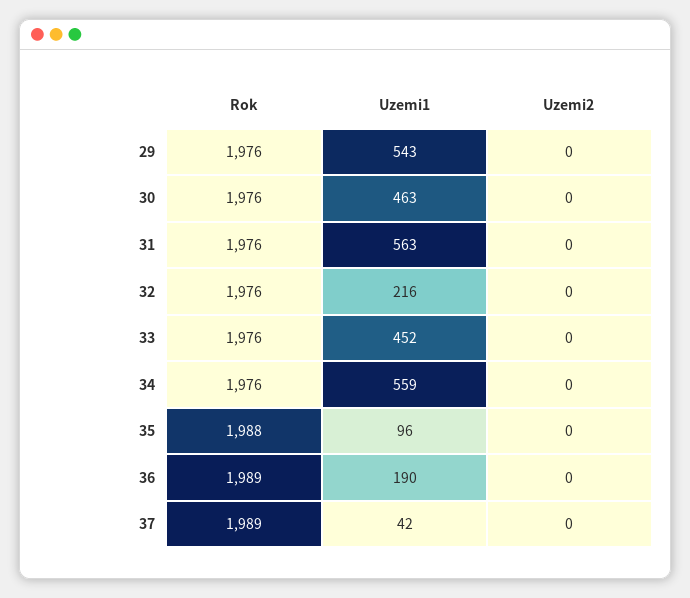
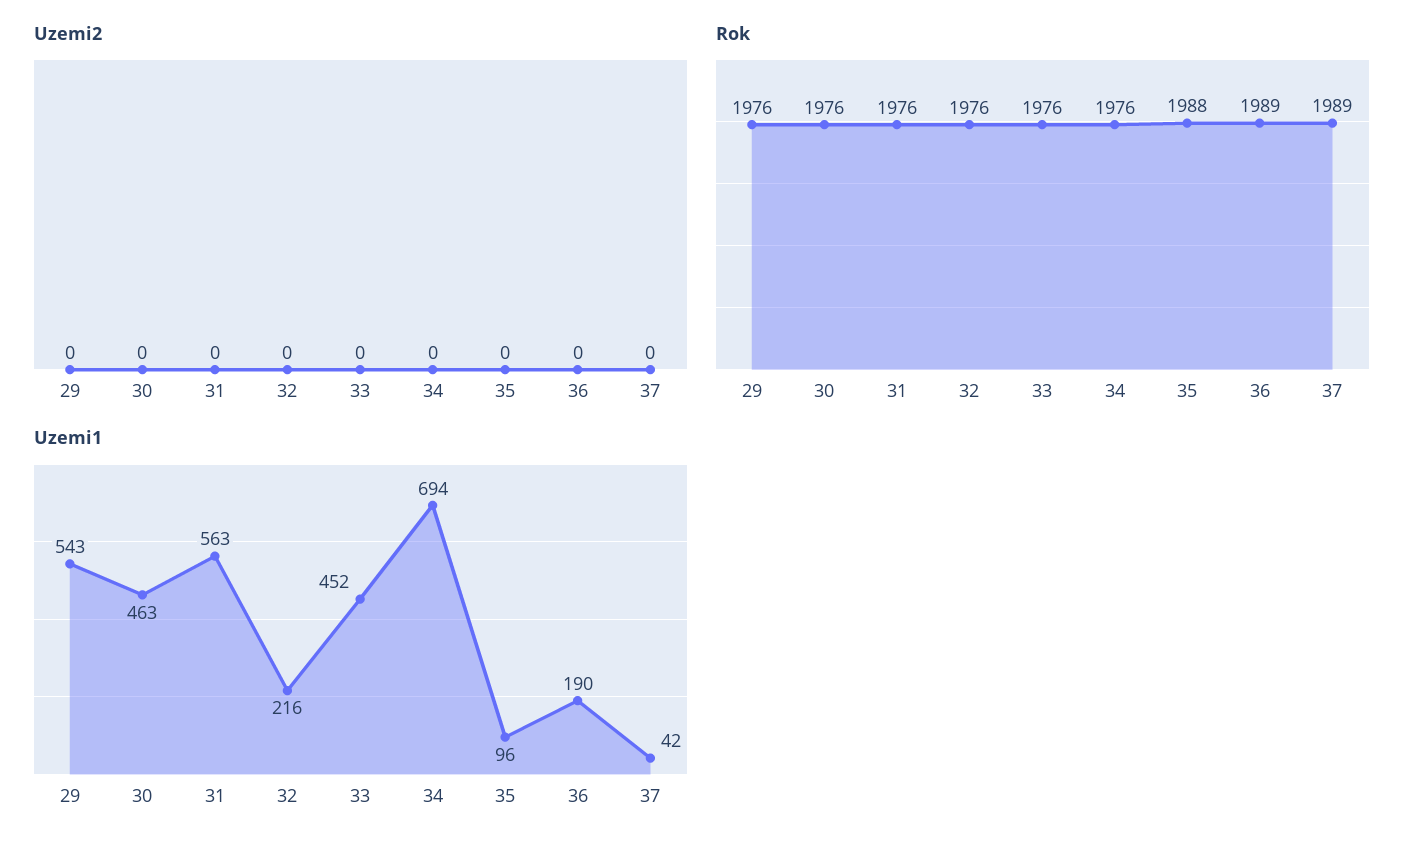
Uzemi1, 34: 559 -> 694

